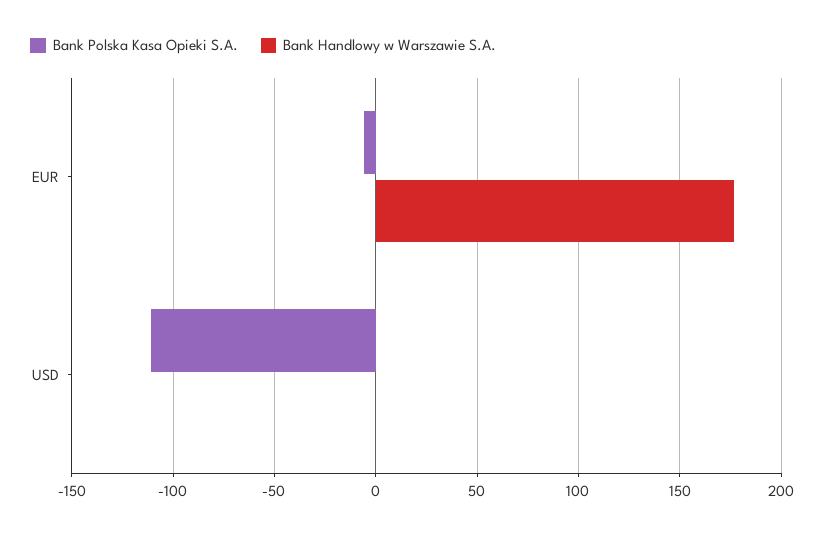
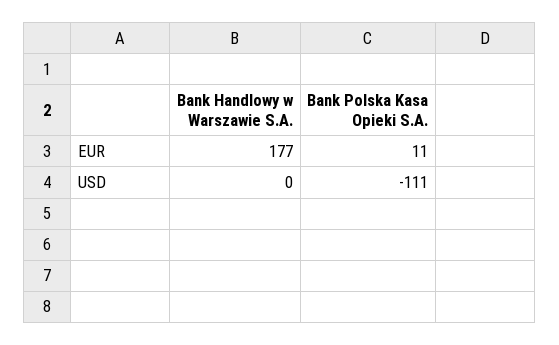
Bank Polska Kasa Opieki S.A., EUR: -5 -> 11

